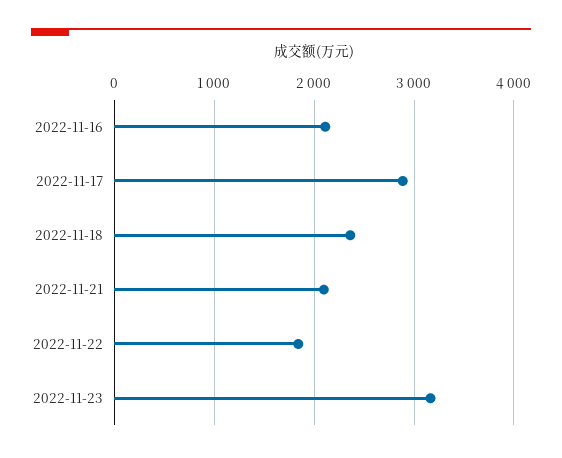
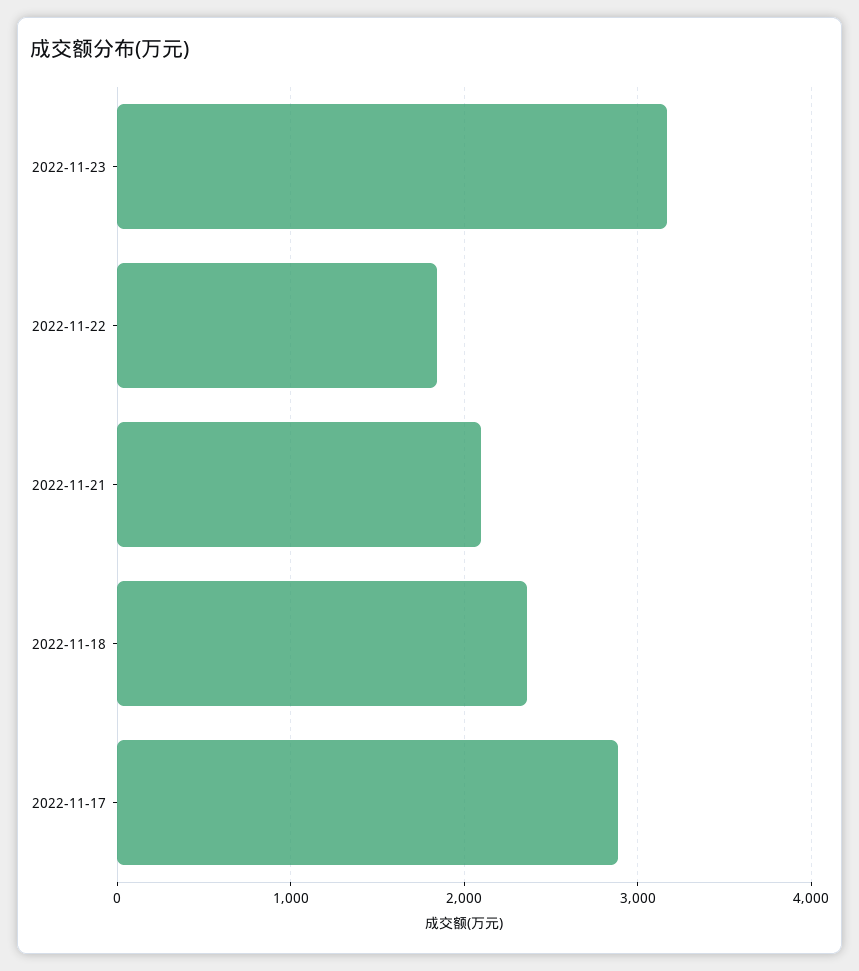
2022-11-16: 2100 -> none

